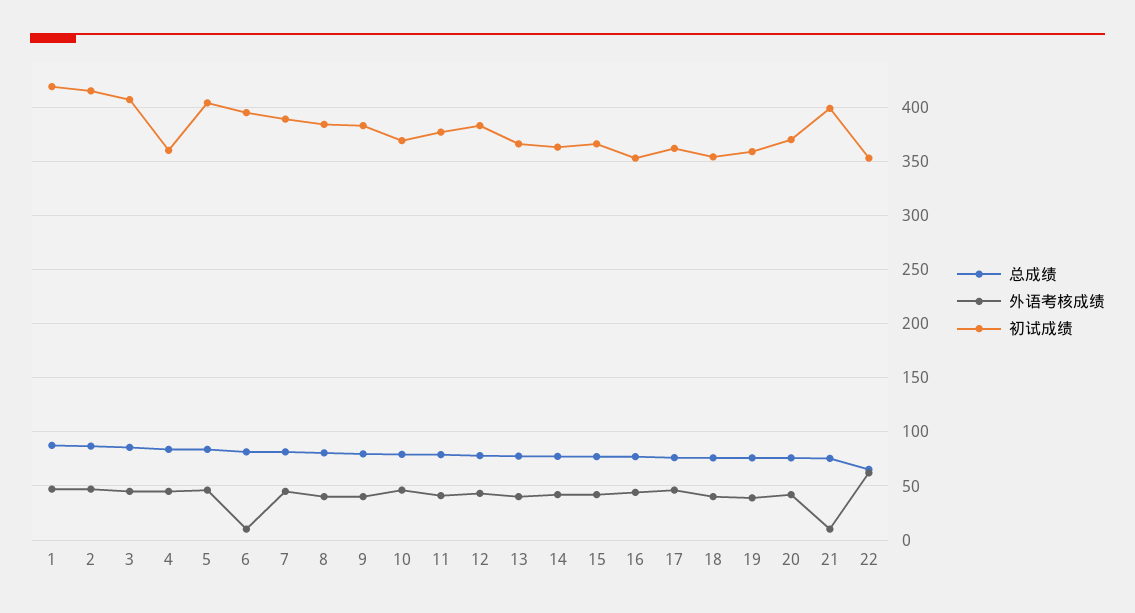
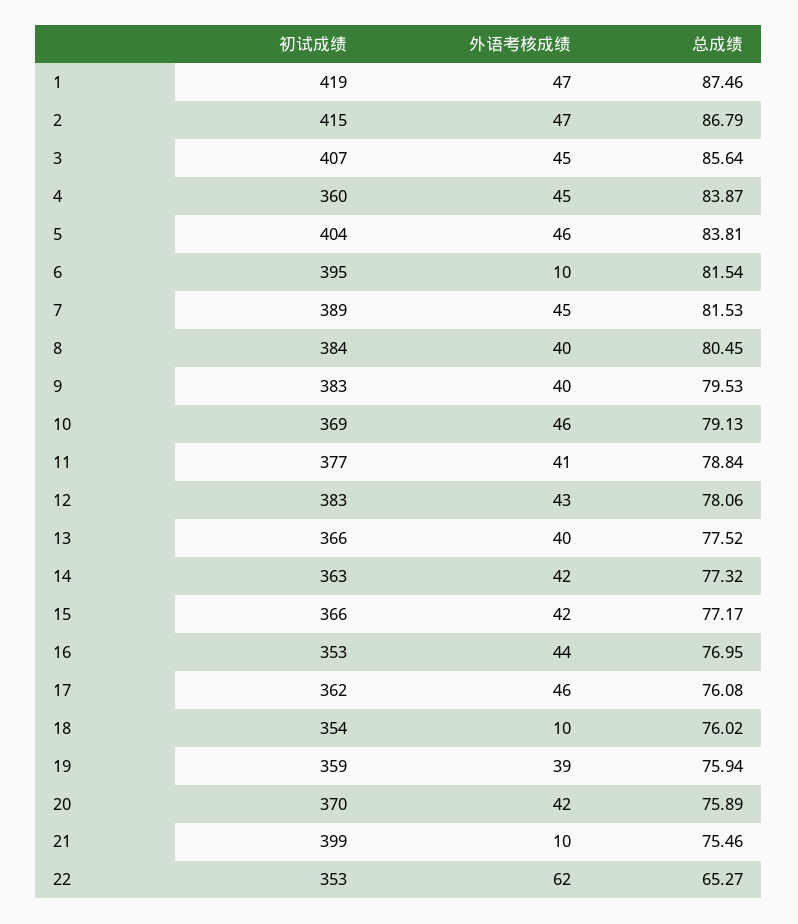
外语考核成绩, 18: 40 -> 10

